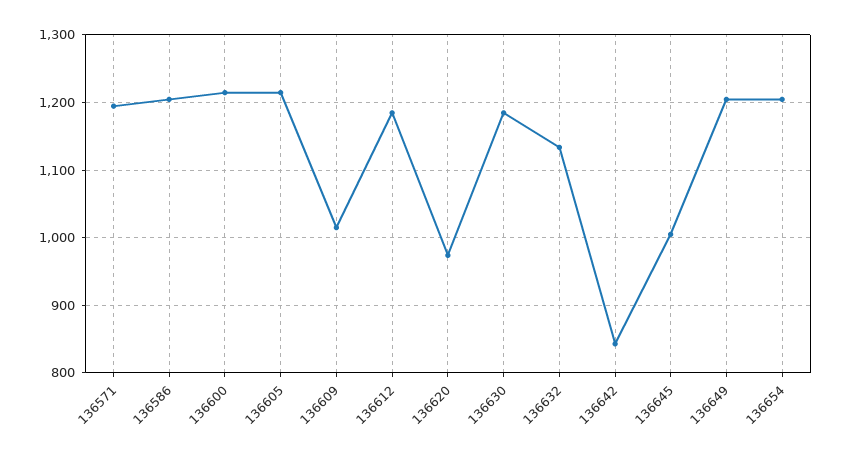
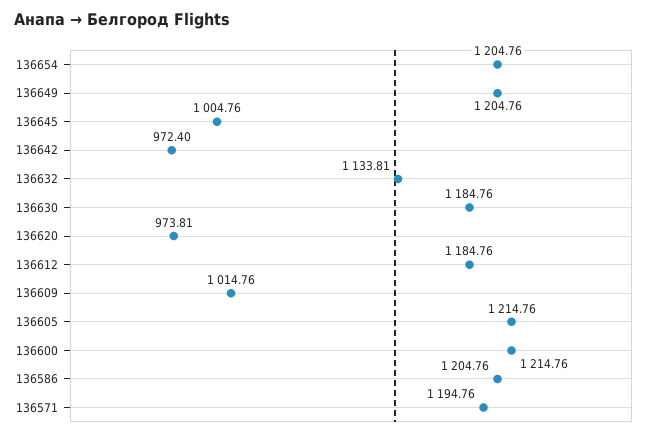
136642: 840 -> 972.4

